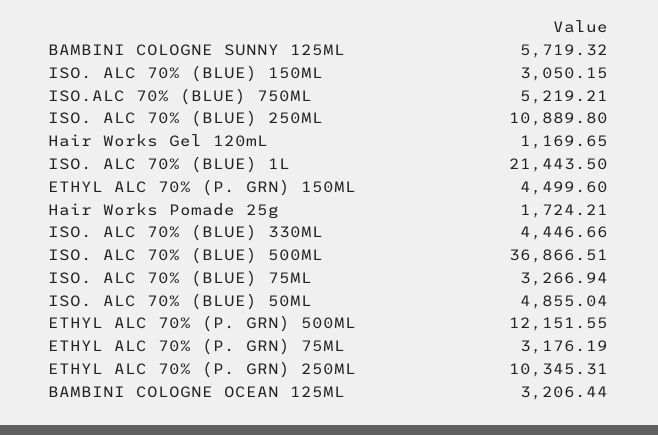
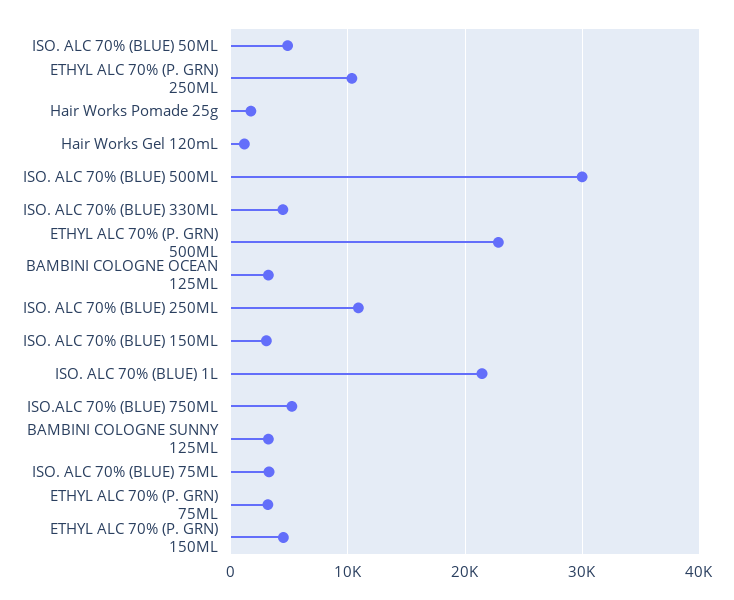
BAMBINI COLOGNE SUNNY 125ML: 5719.32 -> 3000
ISO. ALC 70% (BLUE) 500ML: 36866.51 -> 30000
ETHYL ALC 70% (P. GRN) 500ML: 12151.55 -> 23000

